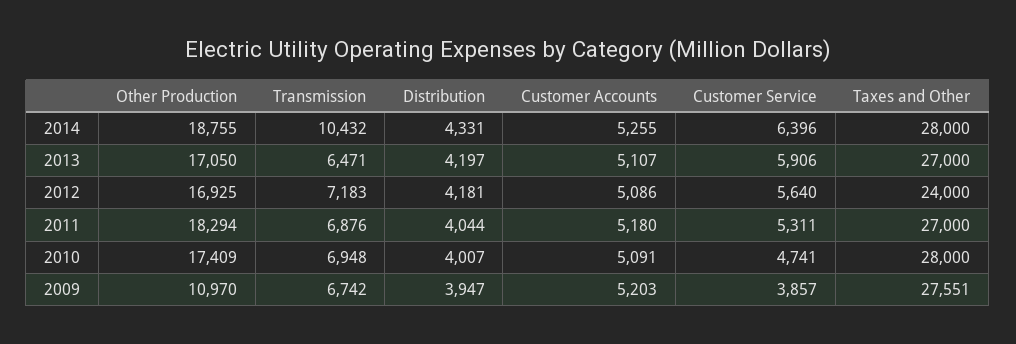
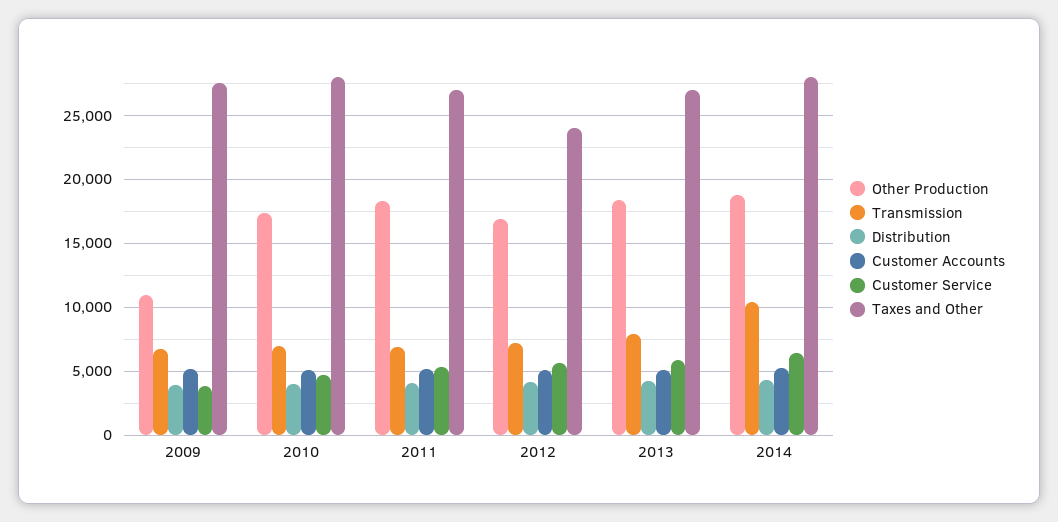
Other Production, 2013: 17050 -> 18500
Transmission, 2013: 6471 -> 8000

